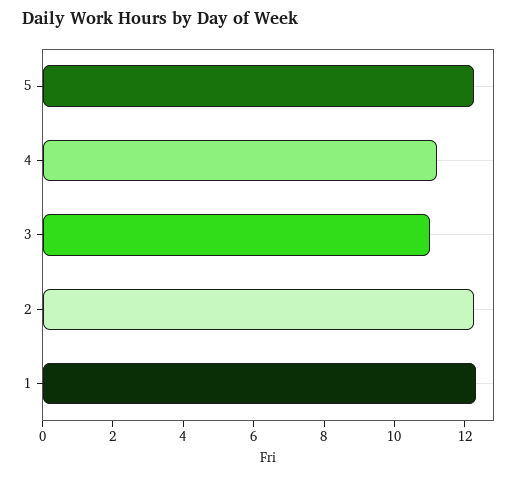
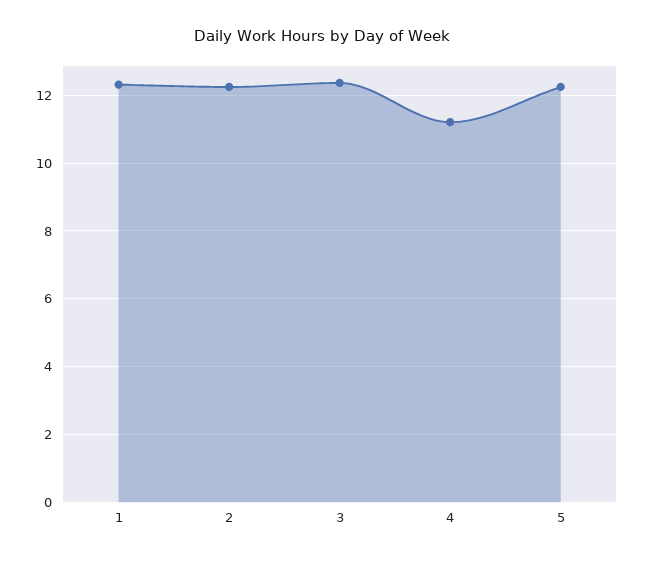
3: 11 -> 12.4

